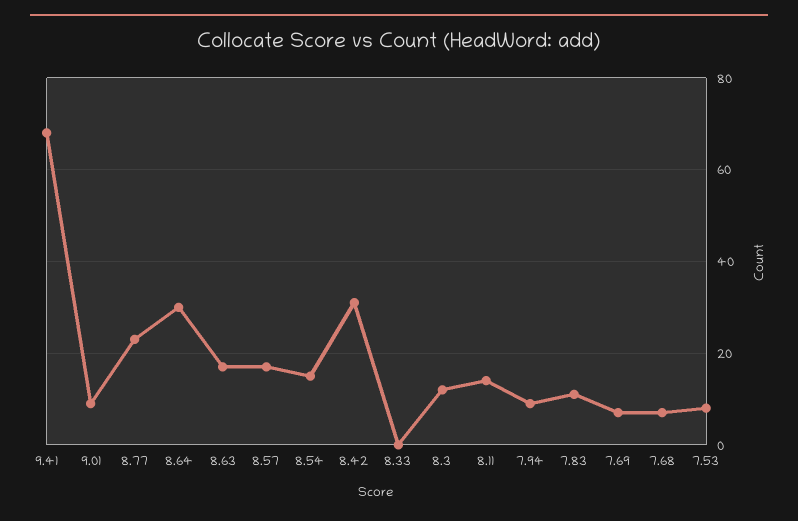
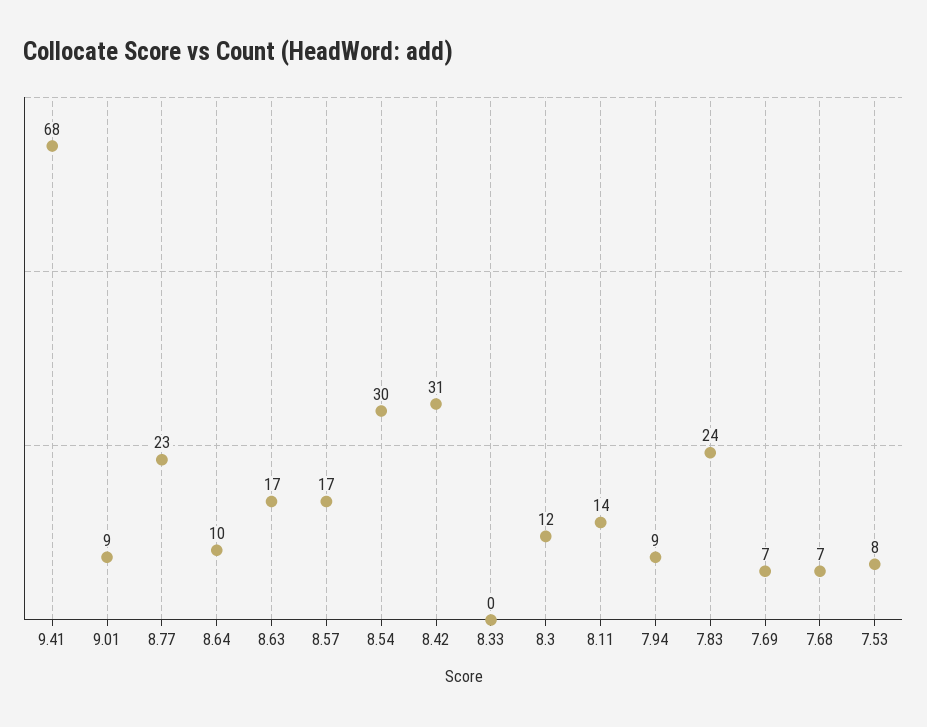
8.64: 30 -> 10
8.54: 15 -> 30
7.83: 10 -> 24

